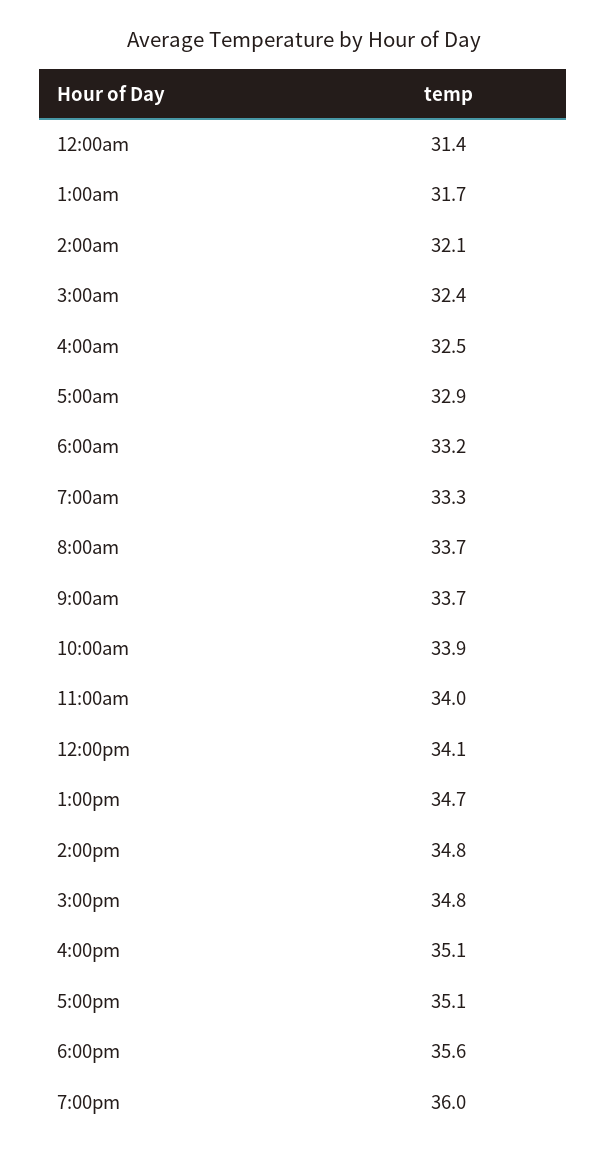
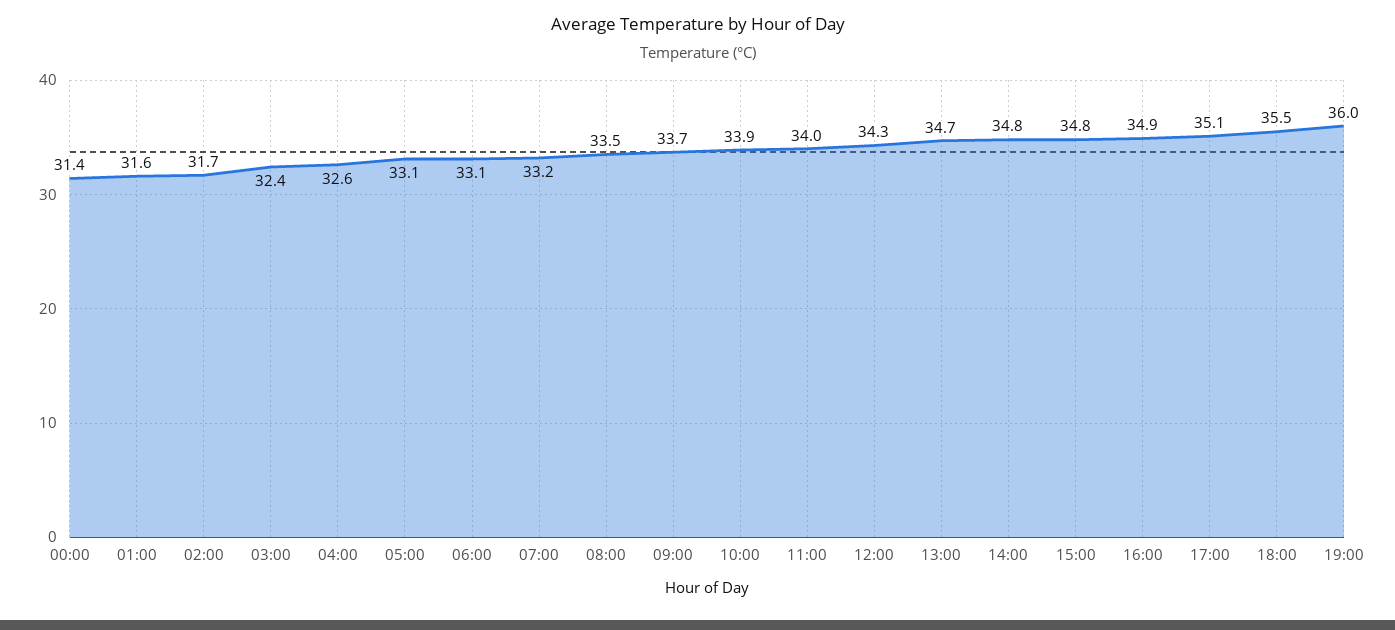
1:00am: 31.7 -> 31.6
2:00am: 32.1 -> 31.7
4:00am: 32.5 -> 32.6
5:00am: 32.9 -> 33.1
6:00am: 33.2 -> 33.1
7:00am: 33.3 -> 33.2
8:00am: 33.7 -> 33.5
12:00pm: 34.1 -> 34.3
4:00pm: 35.1 -> 34.9
6:00pm: 35.6 -> 35.5

